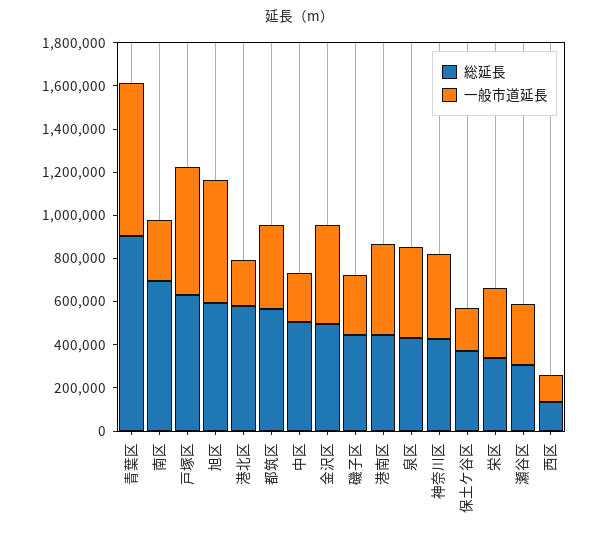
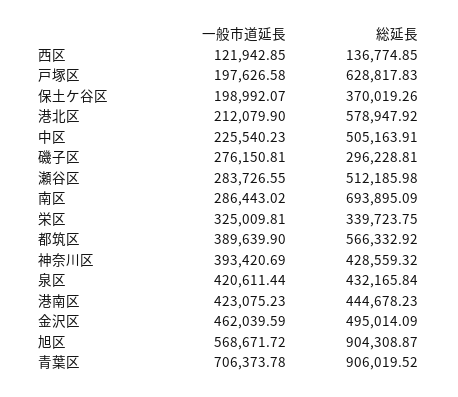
一般市道延長, 戸塚区: 600000 -> 197626.58
総延長, 旭区: 600000 -> 904308.87
総延長, 磯子区: 450000 -> 296228.81
総延長, 瀬谷区: 300000 -> 512185.98

